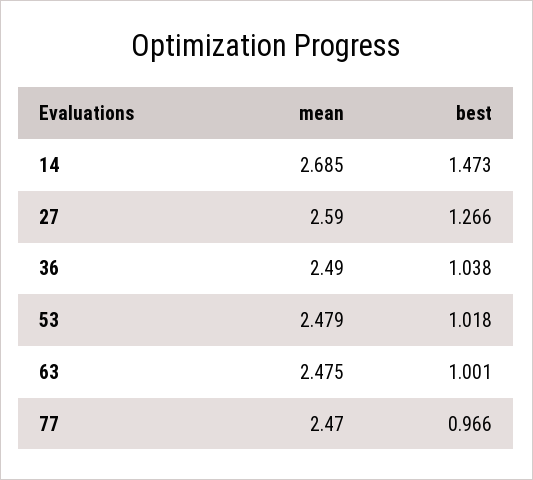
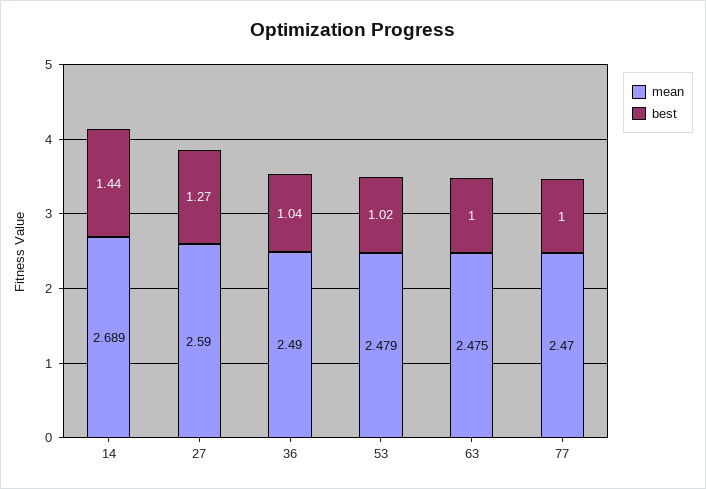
mean, 14: 2.685 -> 2.689
best, 14: 1.473 -> 1.44
best, 77: 0.966 -> 1

